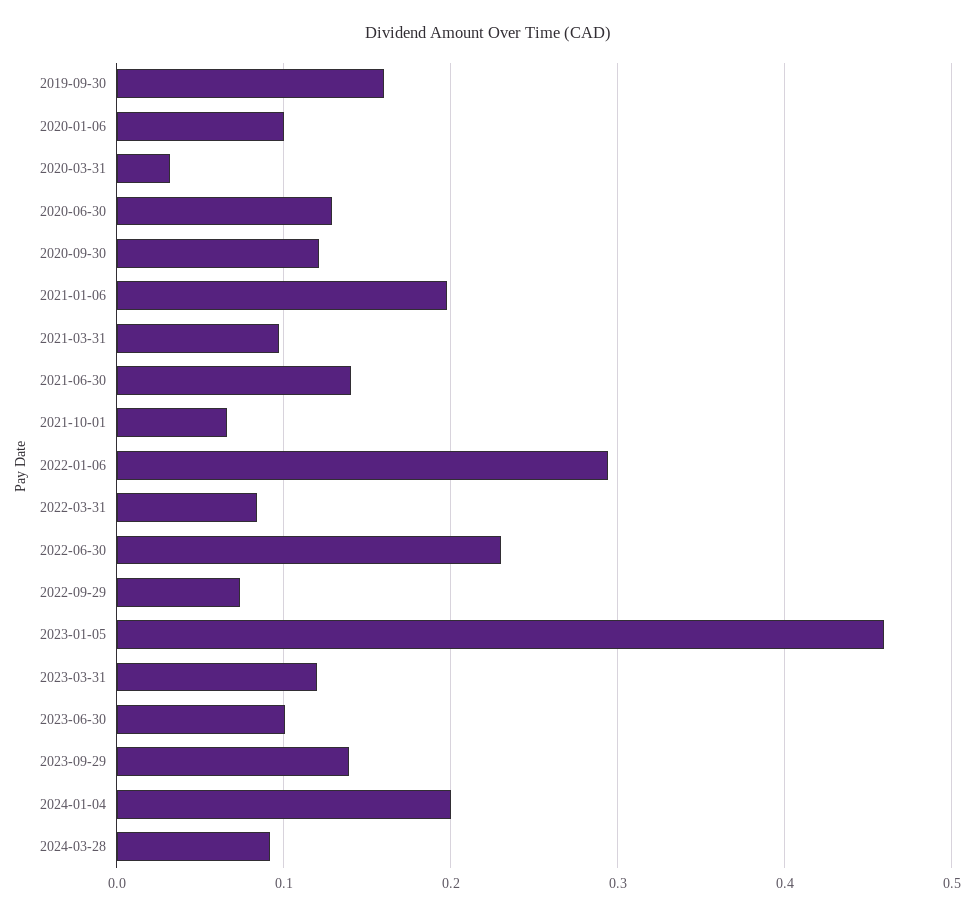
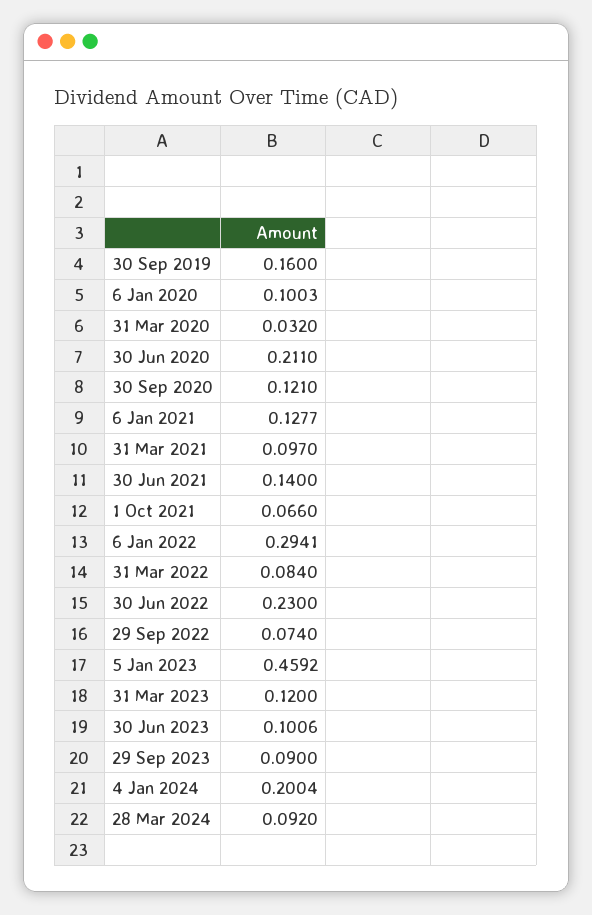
2020-06-30: 0.13 -> 0.211
2021-01-06: 0.2 -> 0.1277
2023-09-29: 0.14 -> 0.09

